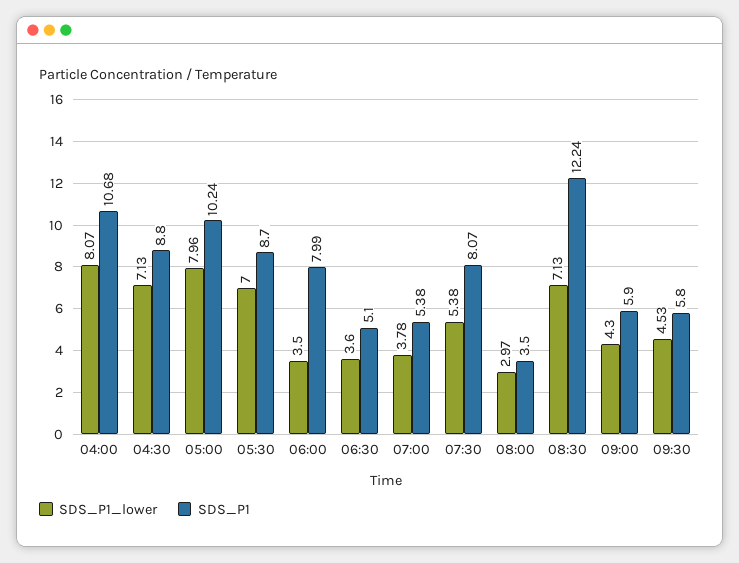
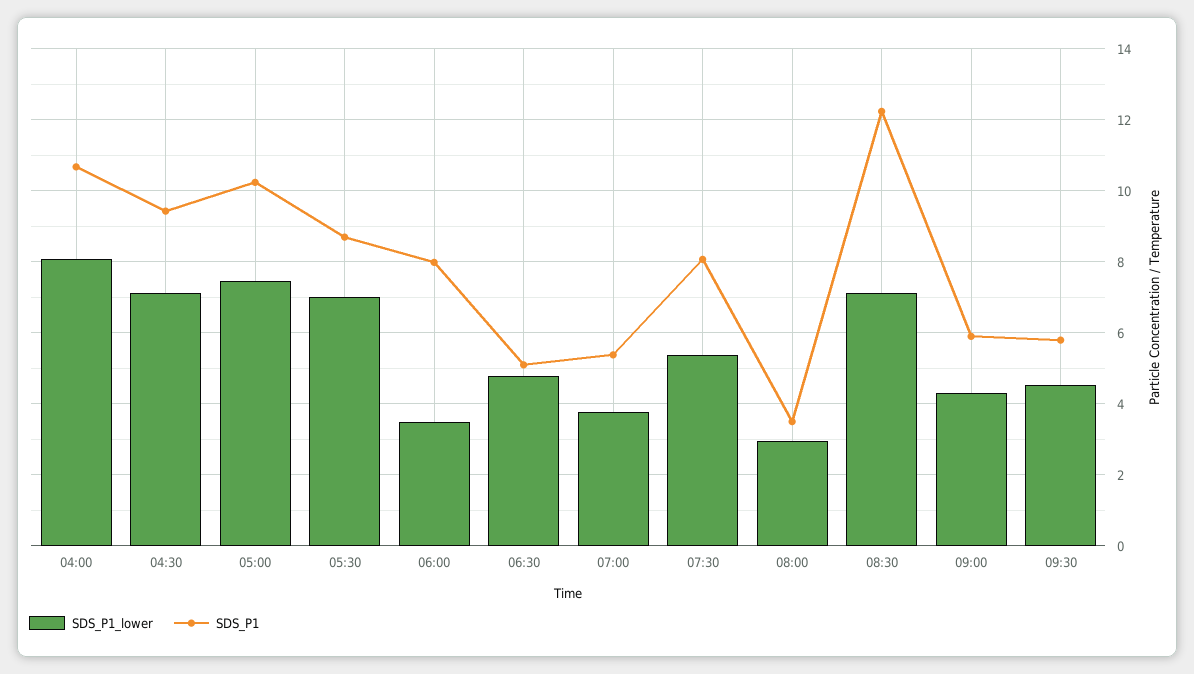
SDS_P1, 04:30: 8.8 -> 9.4
SDS_P1_lower, 05:00: 7.96 -> 7.4
SDS_P1_lower, 06:30: 3.6 -> 4.8

